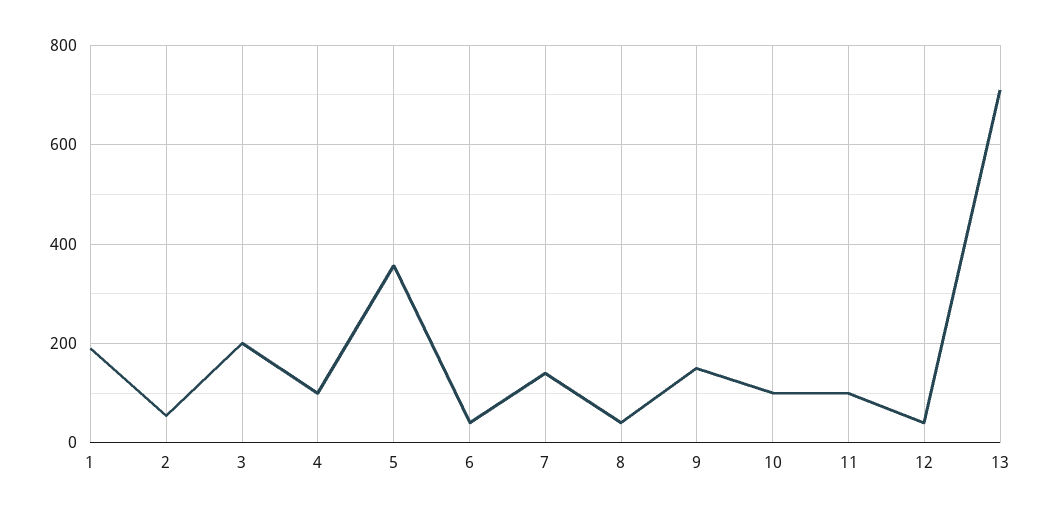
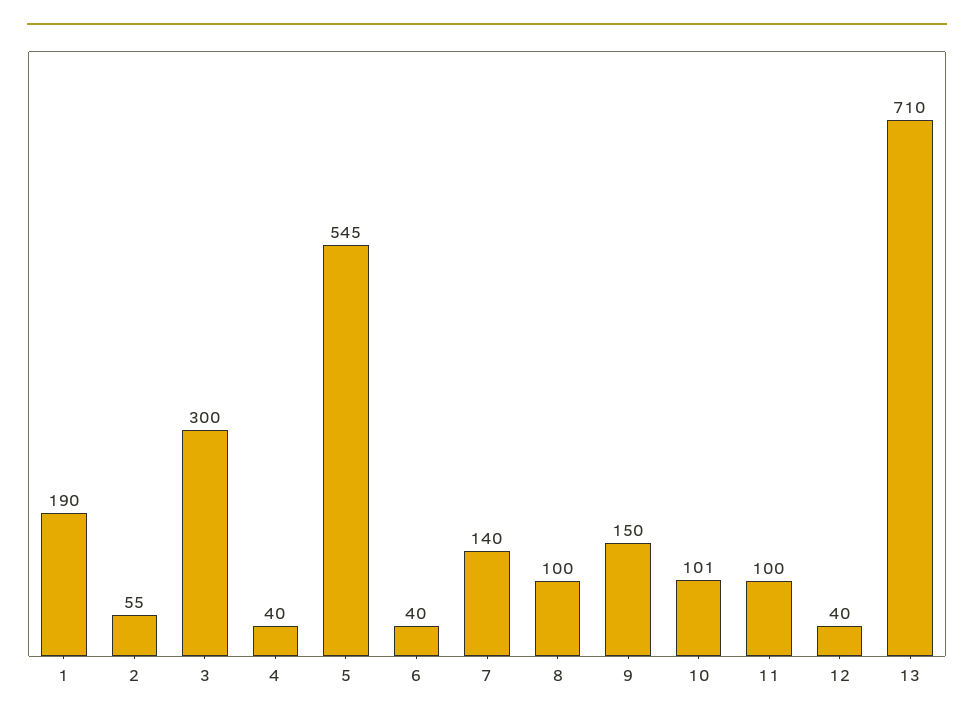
3: 200 -> 300
4: 100 -> 40
5: 360 -> 545
8: 40 -> 100

